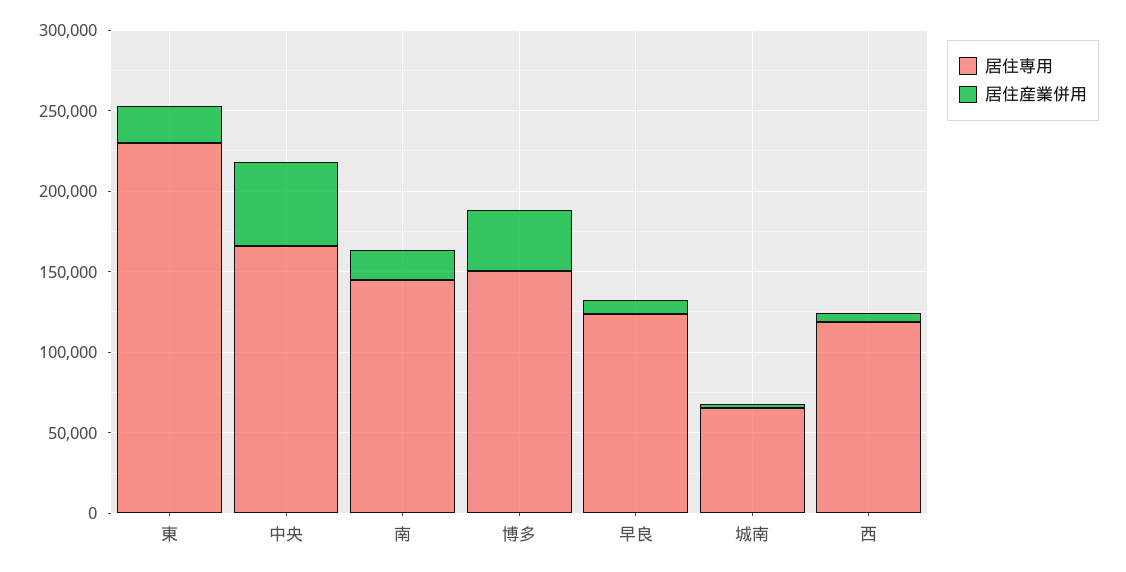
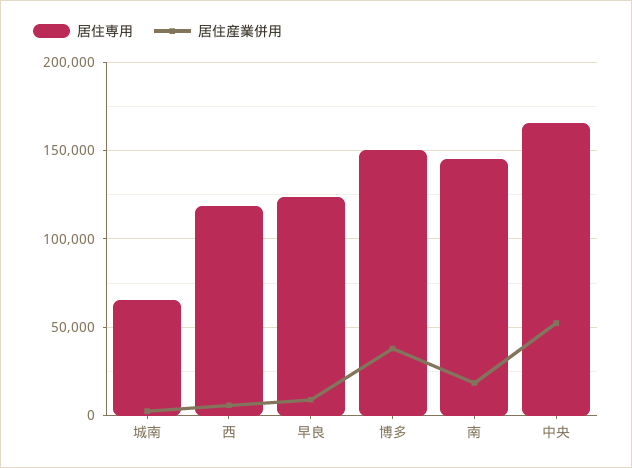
居住専用, 東: 230000 -> none
居住産業併用, 東: 20000 -> none

